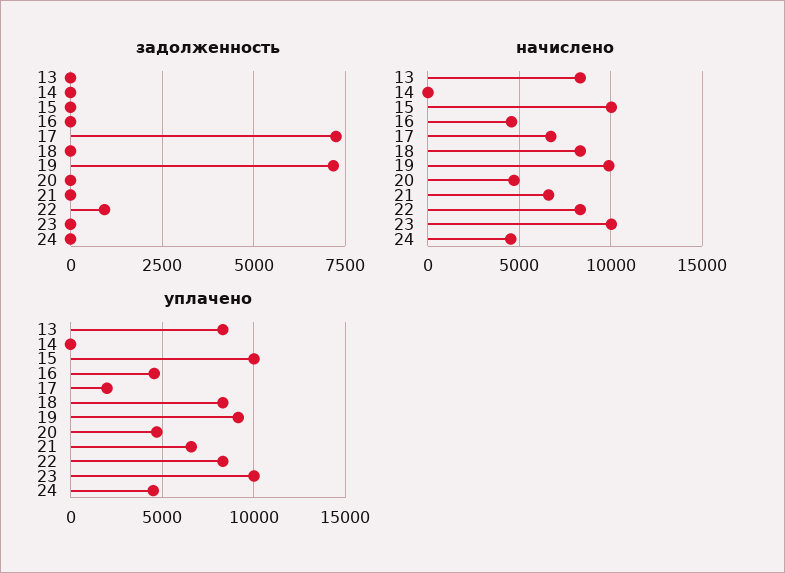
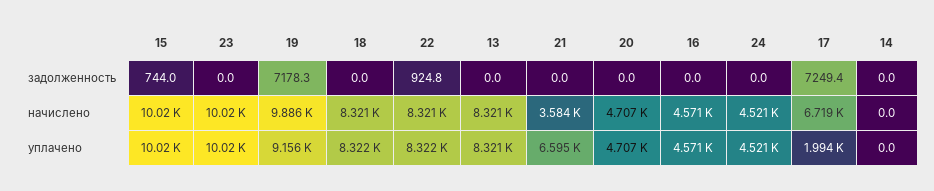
задолженность, 15: 0 -> 744
начислено, 21: 6500 -> 3584

